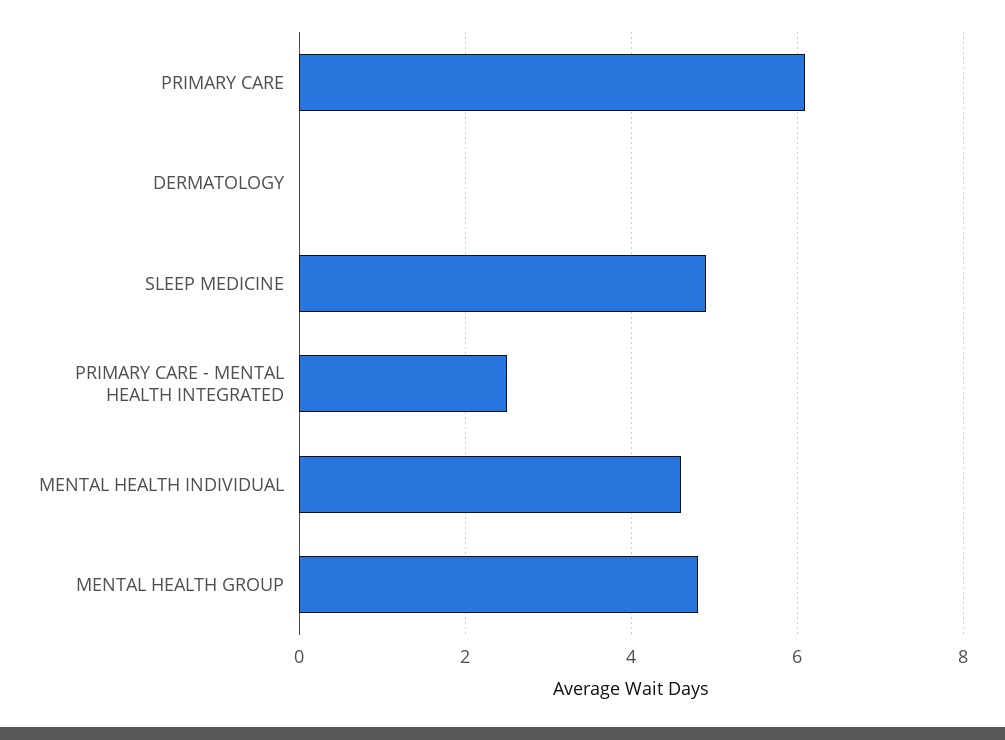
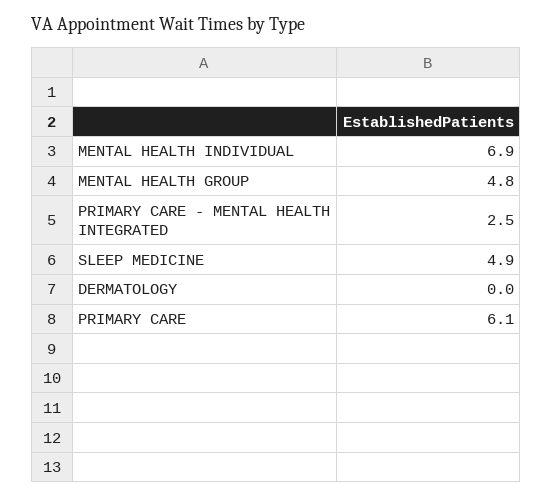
MENTAL HEALTH INDIVIDUAL: 4.5 -> 6.9

